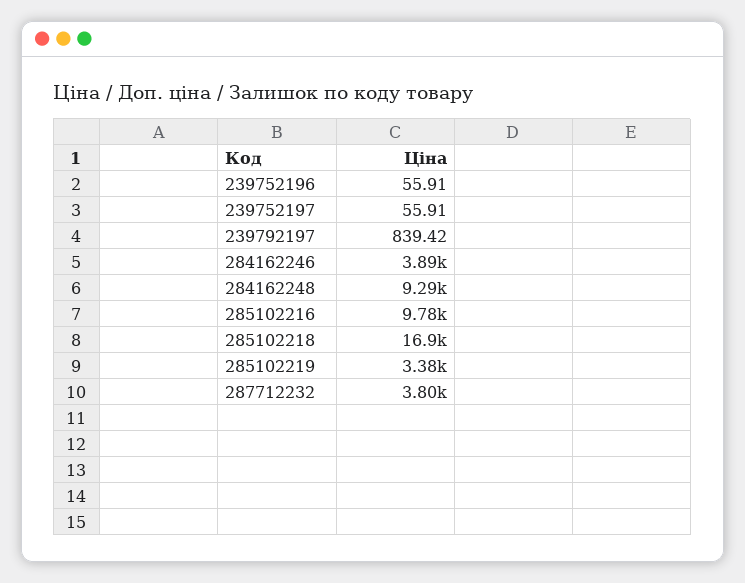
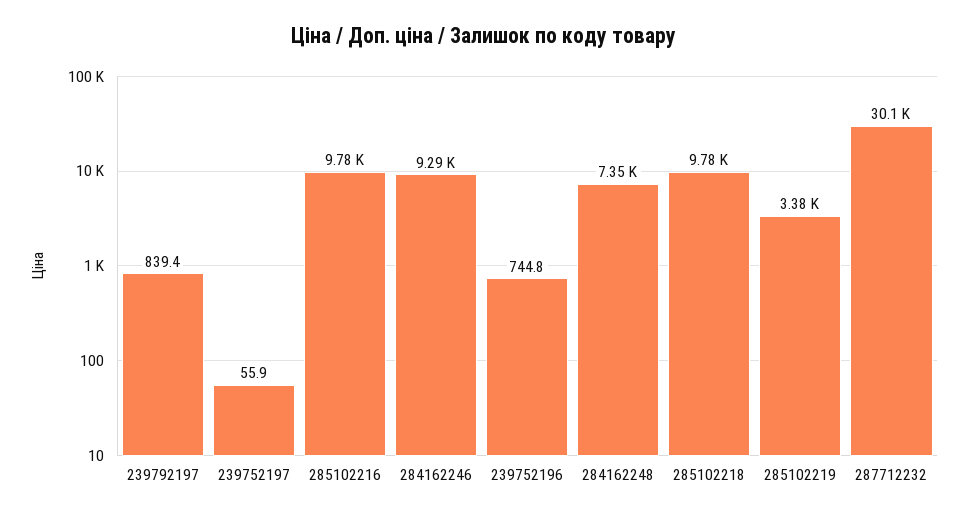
239752196: 55.91 -> 744.8
284162246: 3890 -> 9290
284162248: 9290 -> 7350
285102218: 16900 -> 9780
287712232: 3800 -> 30100

